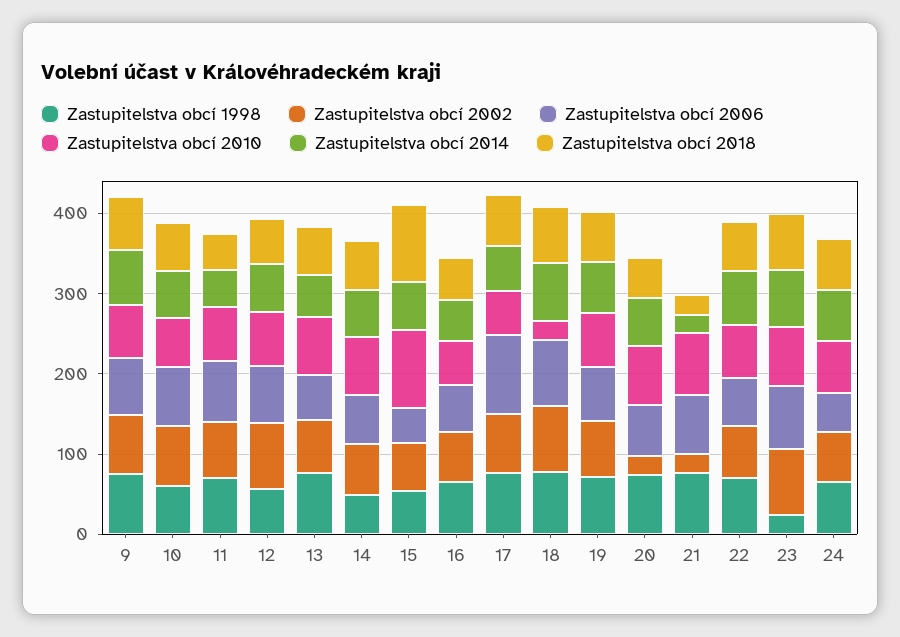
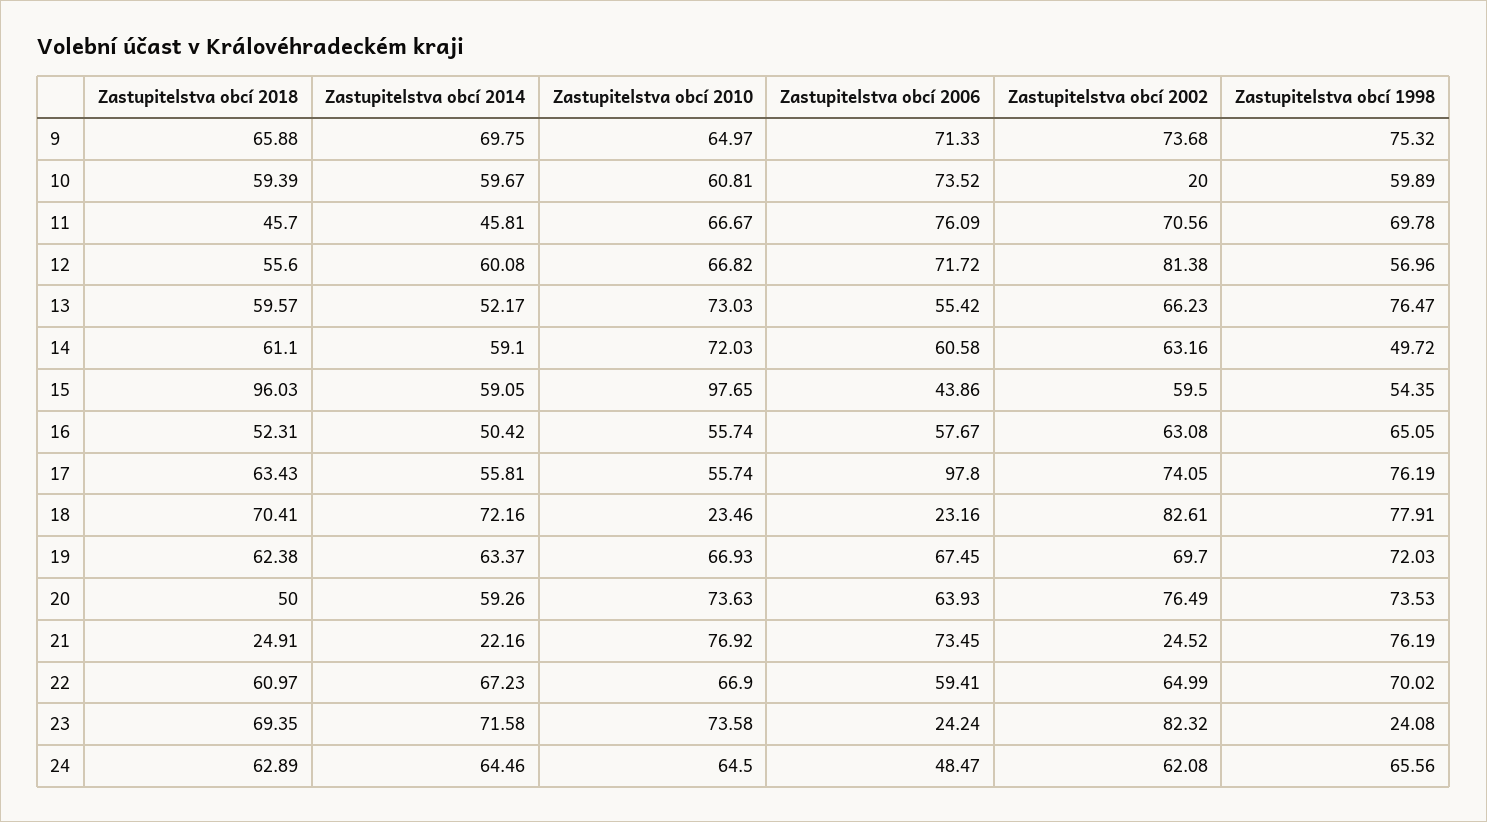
Zastupitelstva obcí 2002, 10: 80 -> 20
Zastupitelstva obcí 2006, 18: 80 -> 23.16
Zastupitelstva obcí 2002, 20: 20 -> 76.49
Zastupitelstva obcí 2006, 23: 80 -> 24.24

